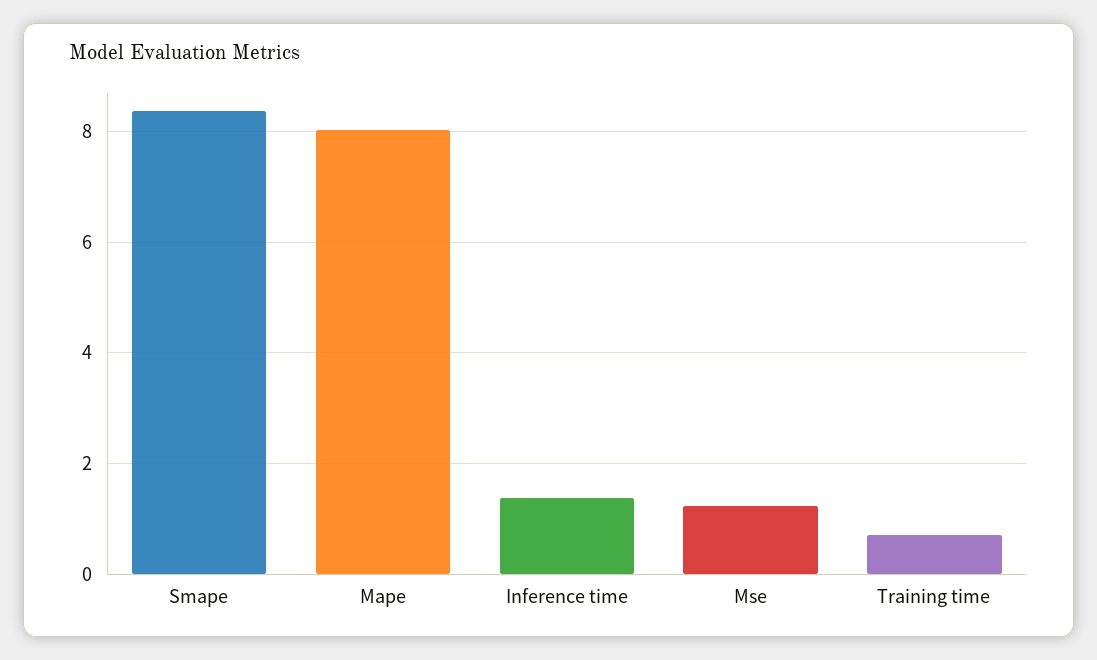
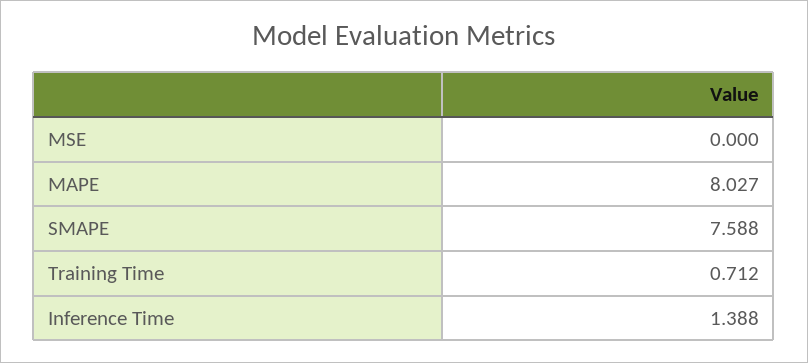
Smape: 8.4 -> 7.588
Mse: 1.2 -> 0

